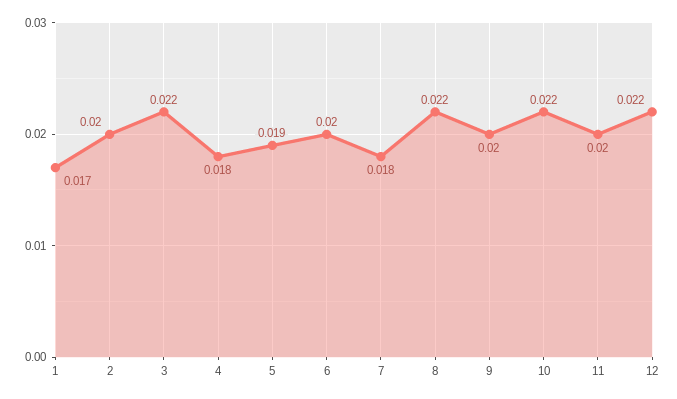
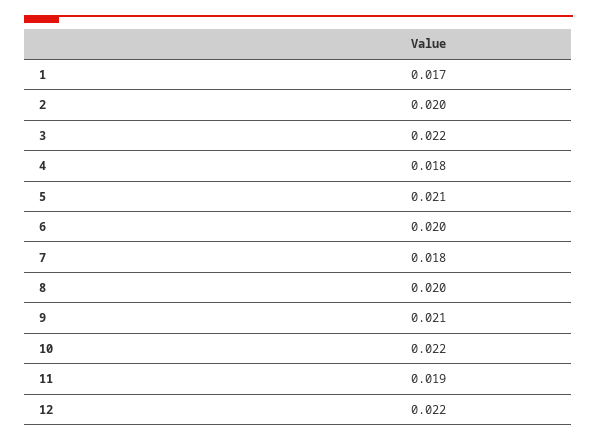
5: 0.019 -> 0.021
8: 0.022 -> 0.02
9: 0.02 -> 0.021
11: 0.02 -> 0.019

